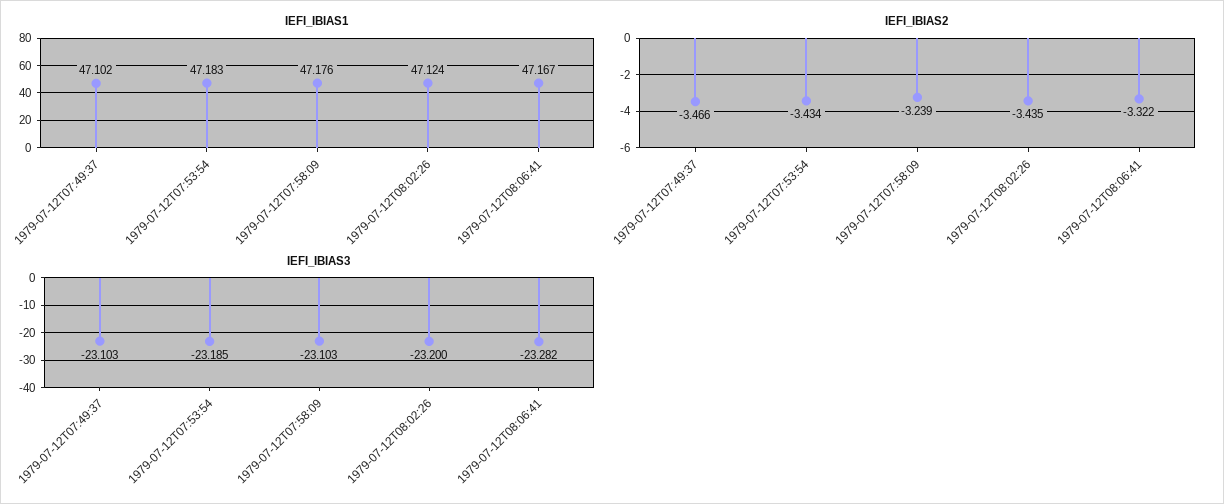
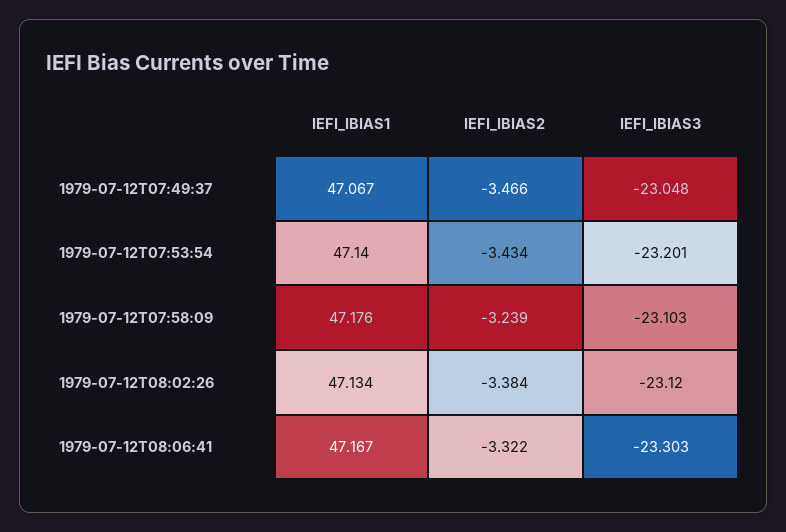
IEFI_IBIAS1, 1979-07-12T07:49:37: 47.102 -> 47.067
IEFI_IBIAS1, 1979-07-12T07:53:54: 47.183 -> 47.14
IEFI_IBIAS1, 1979-07-12T08:02:26: 47.124 -> 47.134
IEFI_IBIAS2, 1979-07-12T08:02:26: -3.435 -> -3.384
IEFI_IBIAS3, 1979-07-12T07:49:37: -23.103 -> -23.048
IEFI_IBIAS3, 1979-07-12T07:53:54: -23.185 -> -23.201
IEFI_IBIAS3, 1979-07-12T08:02:26: -23.2 -> -23.12
IEFI_IBIAS3, 1979-07-12T08:06:41: -23.282 -> -23.303

